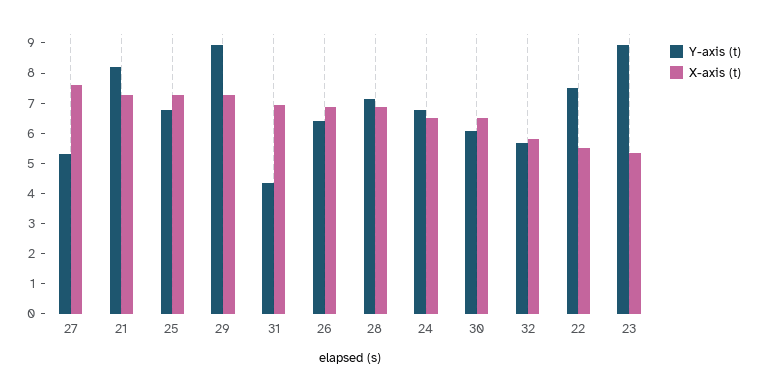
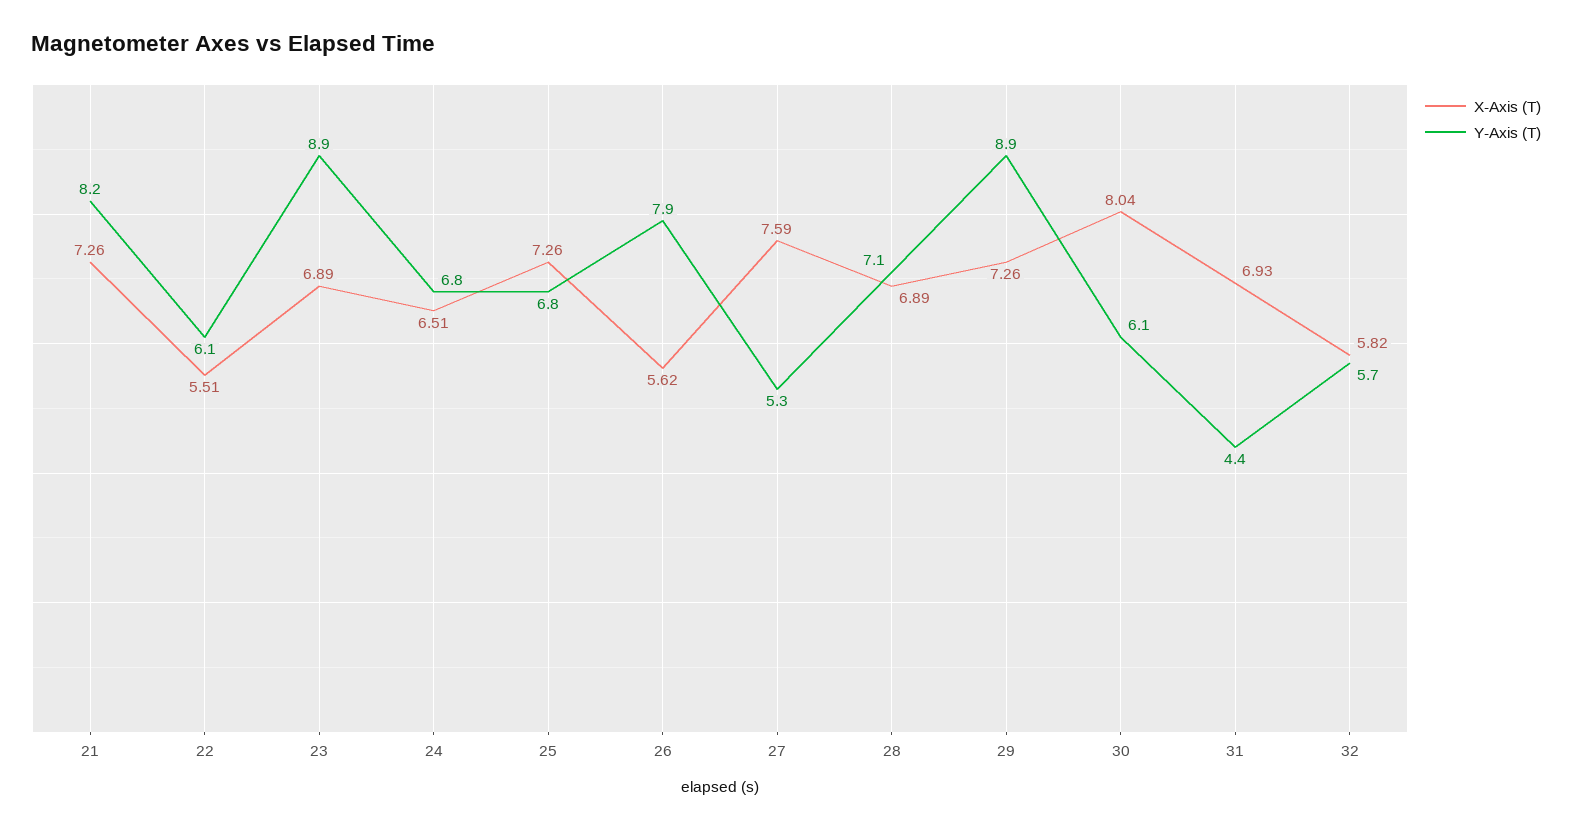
Y-axis (t), 26: 6.5 -> 7.9
X-axis (t), 26: 7 -> 5.62
X-axis (t), 30: 6.5 -> 8.04
Y-axis (t), 22: 7.5 -> 6.1
X-axis (t), 23: 5.5 -> 6.89

